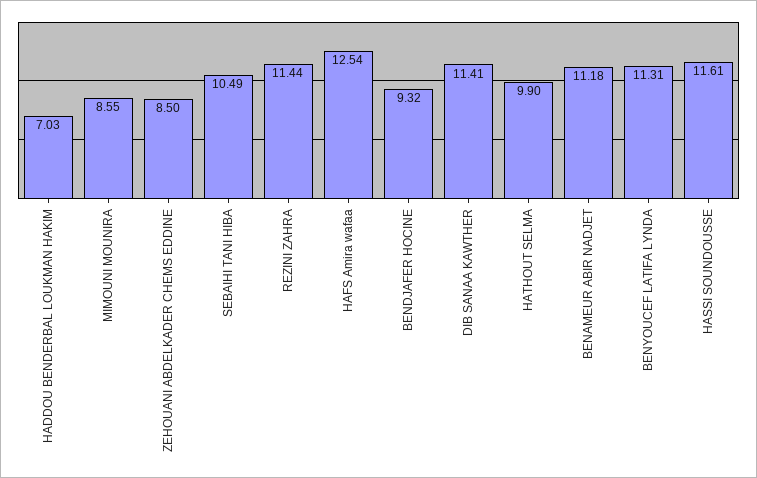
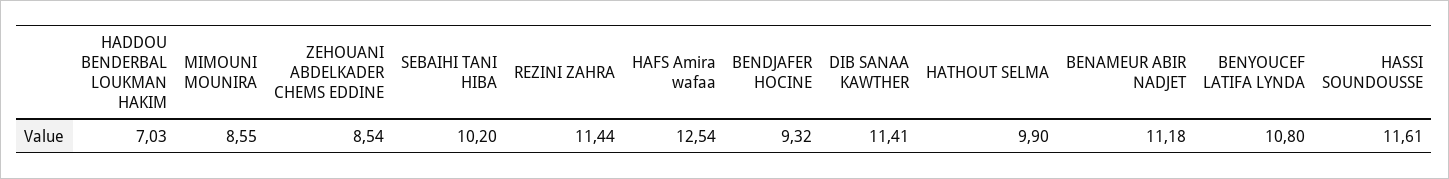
ZEHOUANI ABDELKADER CHEMS EDDINE: 8.5 -> 8.54
SEBAIHI TANI HIBA: 10.49 -> 10.2
BENYOUCEF LATIFA LYNDA: 11.31 -> 10.8

